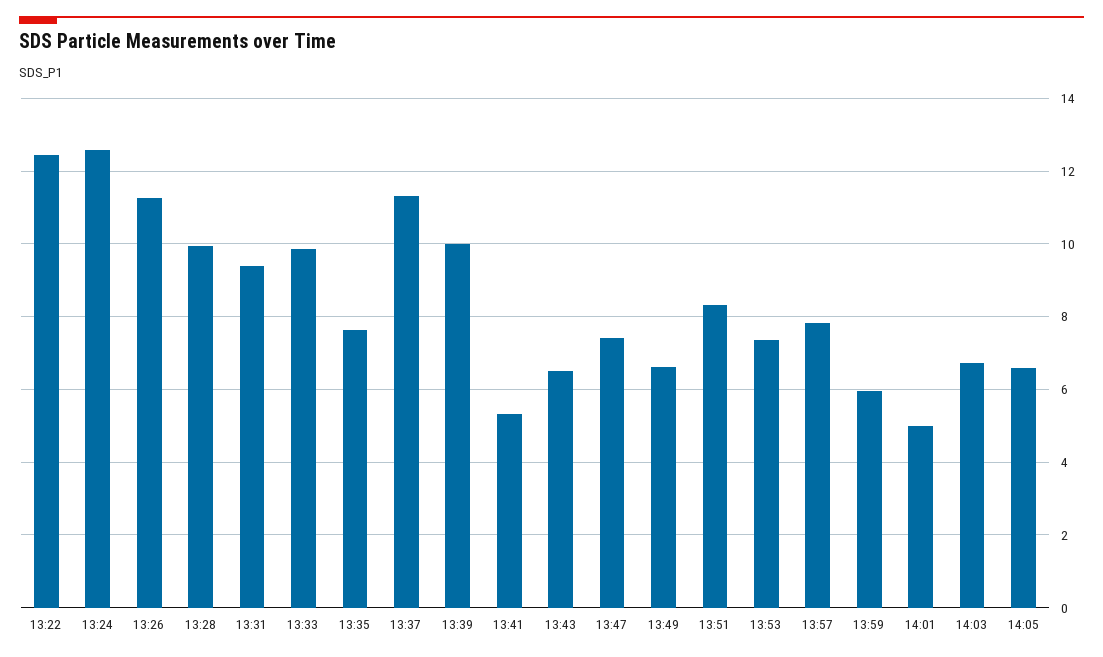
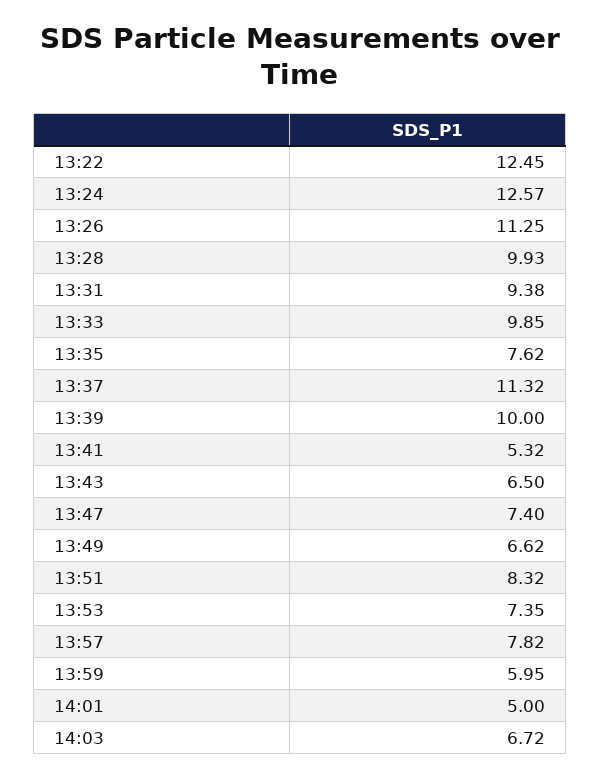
14:05: 6.6 -> none

